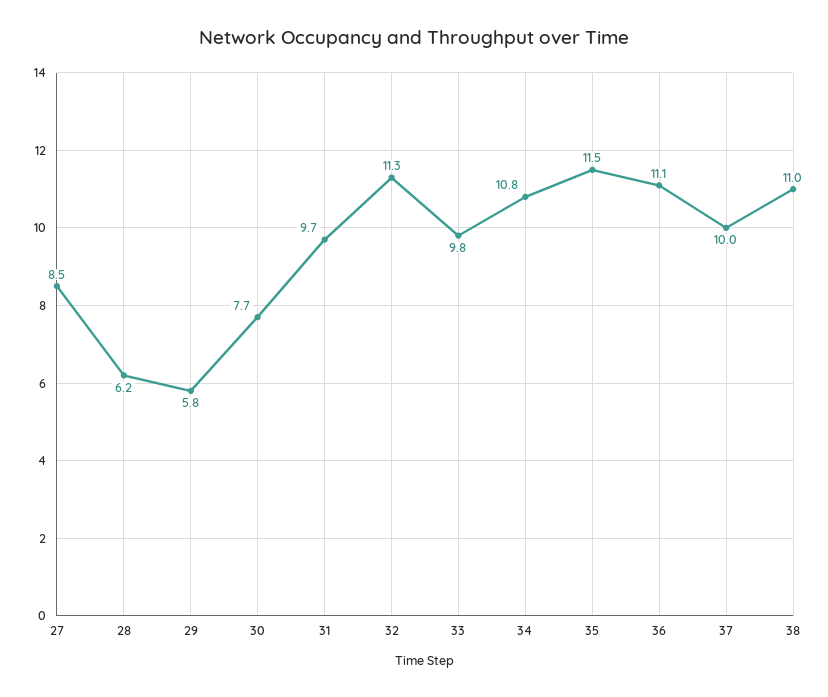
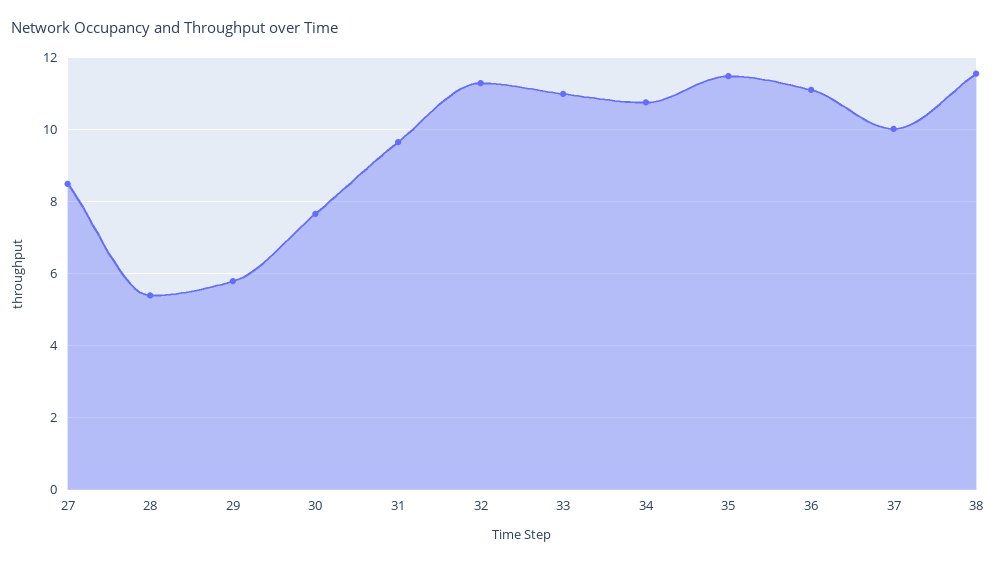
28: 6.2 -> 5.4
33: 9.8 -> 11
38: 11 -> 11.6

